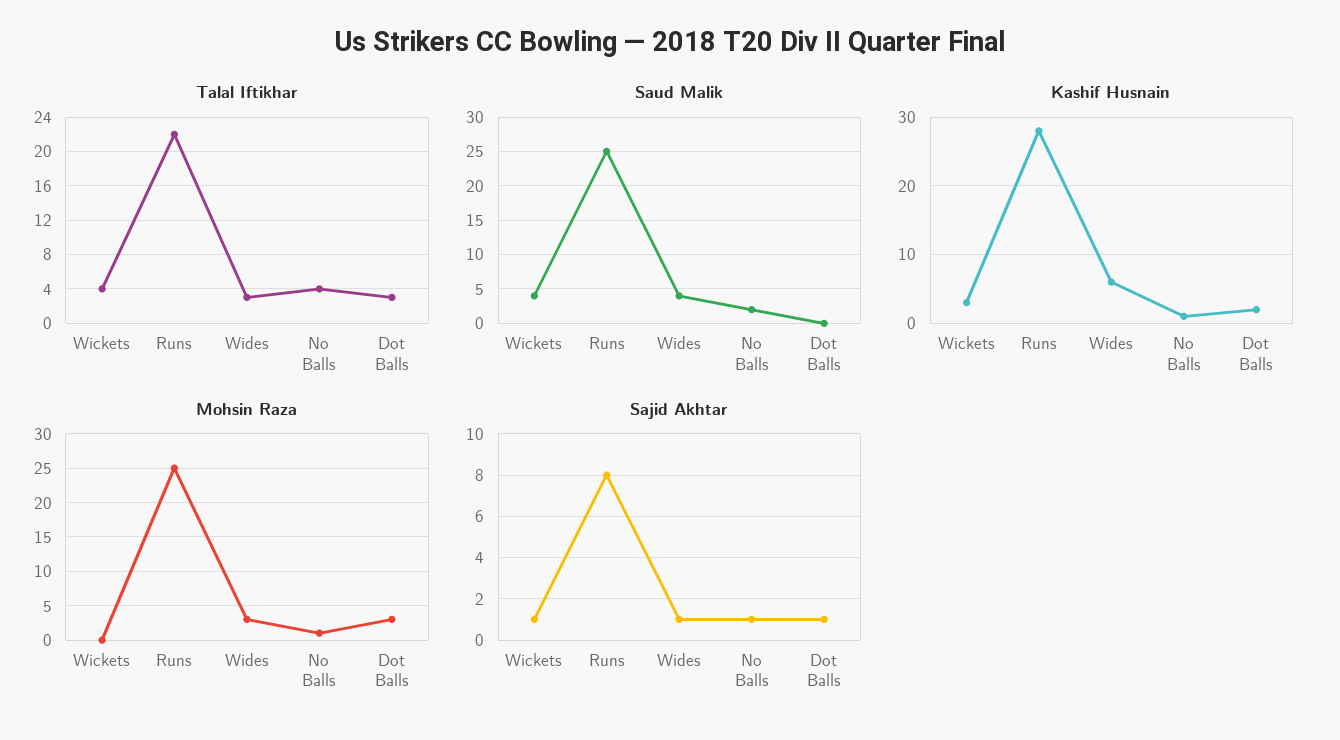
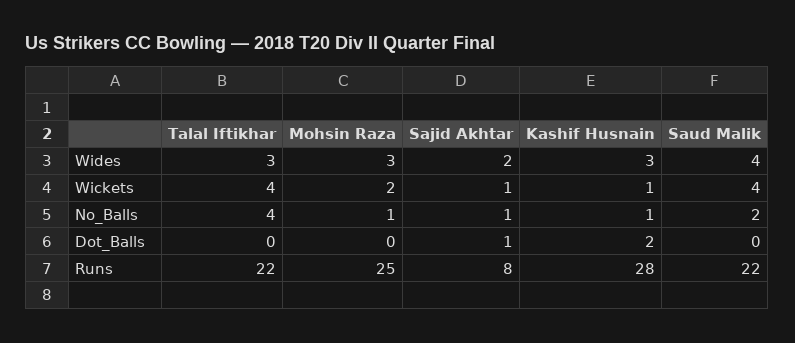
Talal Iftikhar, Dot Balls: 3 -> 0
Saud Malik, Runs: 25 -> 22
Kashif Husnain, Wickets: 3 -> 1
Kashif Husnain, Wides: 6 -> 3
Mohsin Raza, Wickets: 0 -> 2
Mohsin Raza, Dot Balls: 3 -> 0
Sajid Akhtar, Wides: 1 -> 2

